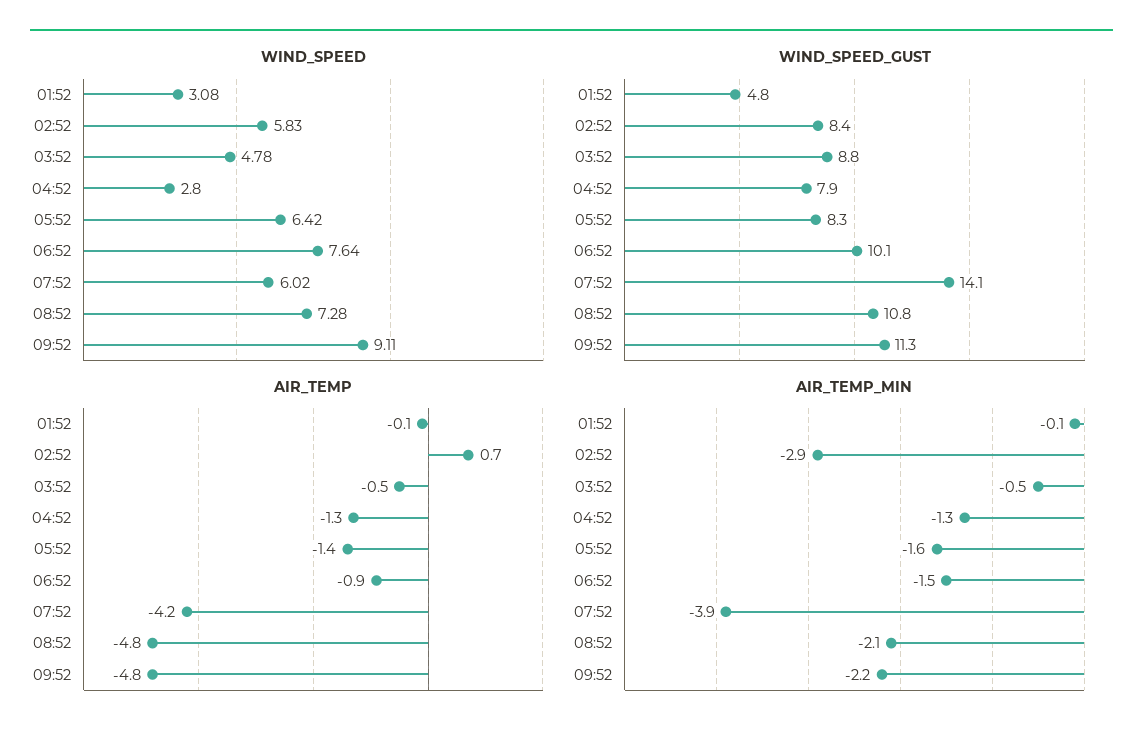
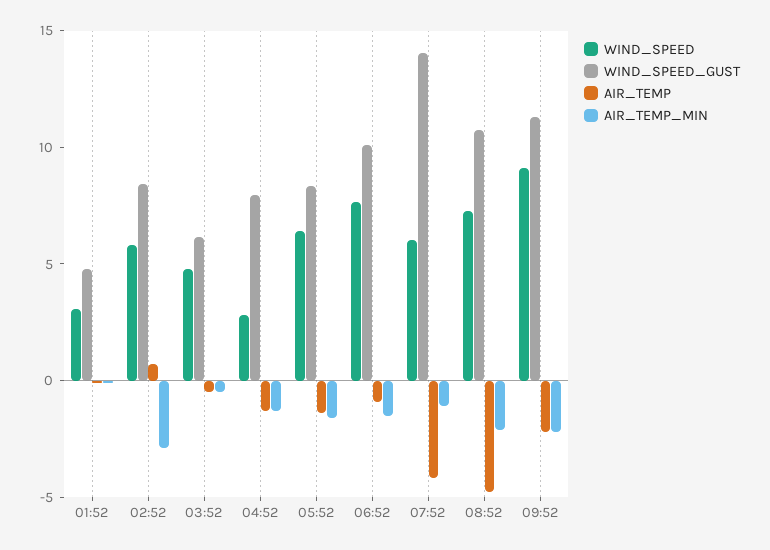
WIND_SPEED_GUST, 03:52: 8.8 -> 6
AIR_TEMP, 09:52: -4.8 -> -2
AIR_TEMP_MIN, 07:52: -3.9 -> -1

